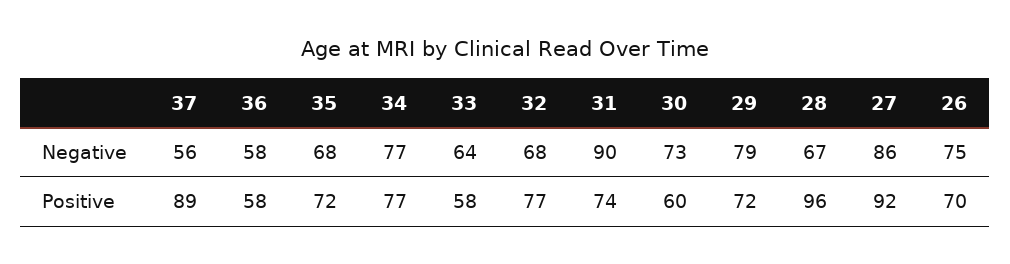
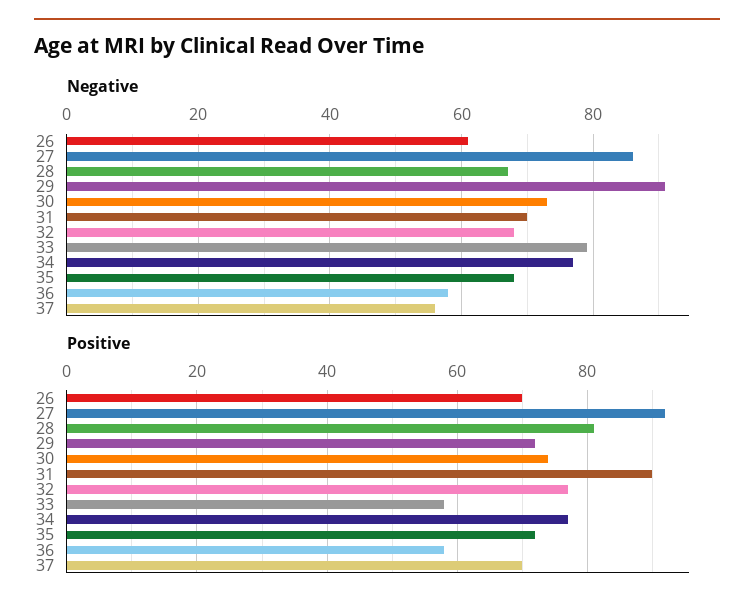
Negative, 33: 64 -> 80
Negative, 31: 90 -> 70
Negative, 29: 79 -> 90
Negative, 26: 75 -> 60
Positive, 37: 89 -> 70
Positive, 31: 74 -> 90
Positive, 30: 60 -> 75
Positive, 28: 96 -> 80

